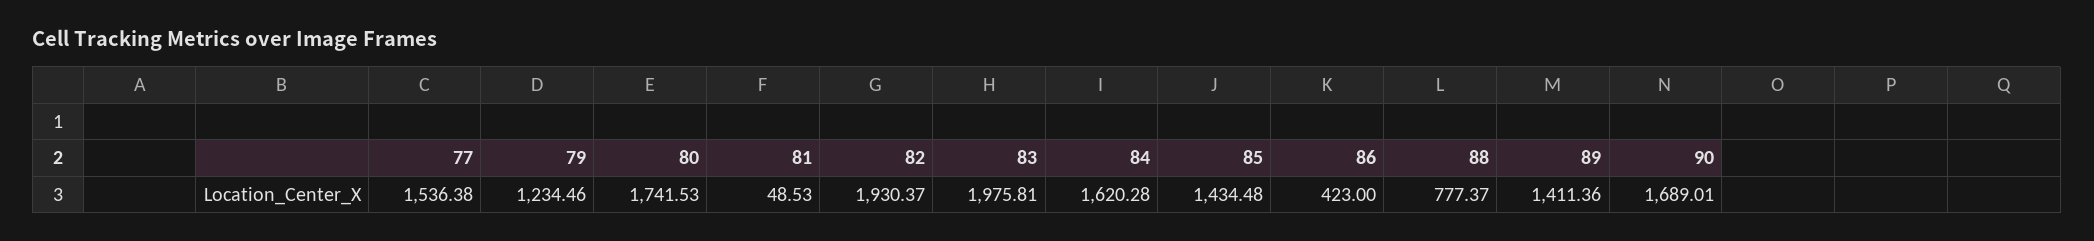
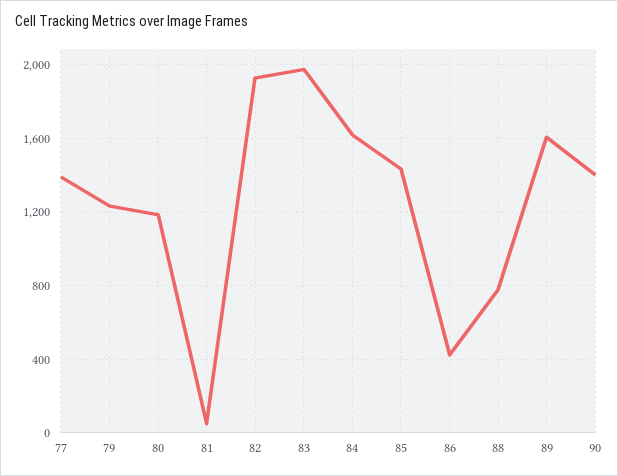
77: 1536.38 -> 1400
80: 1741.53 -> 1200
89: 1411.36 -> 1600
90: 1689.01 -> 1400

